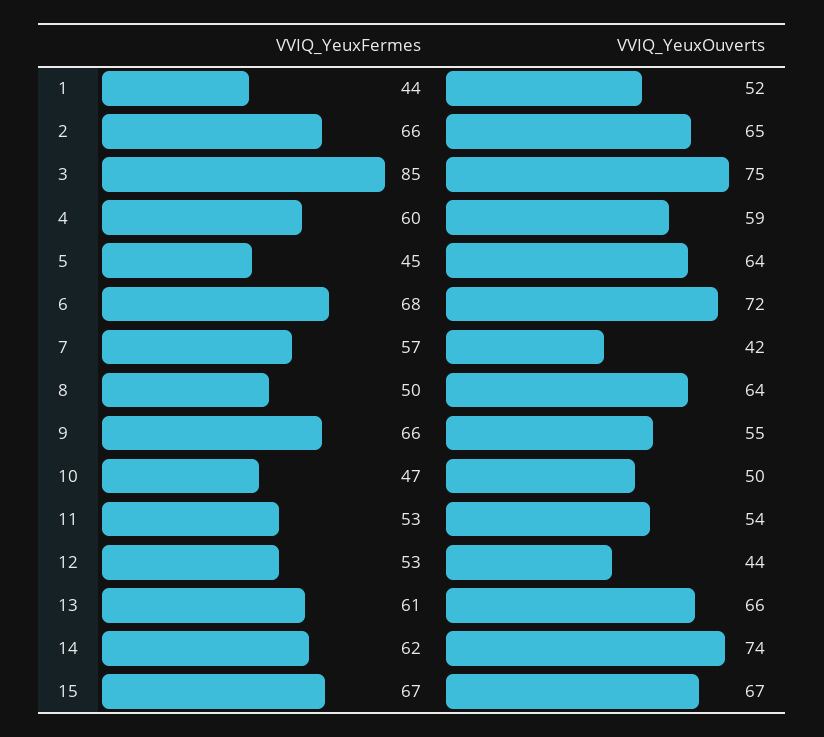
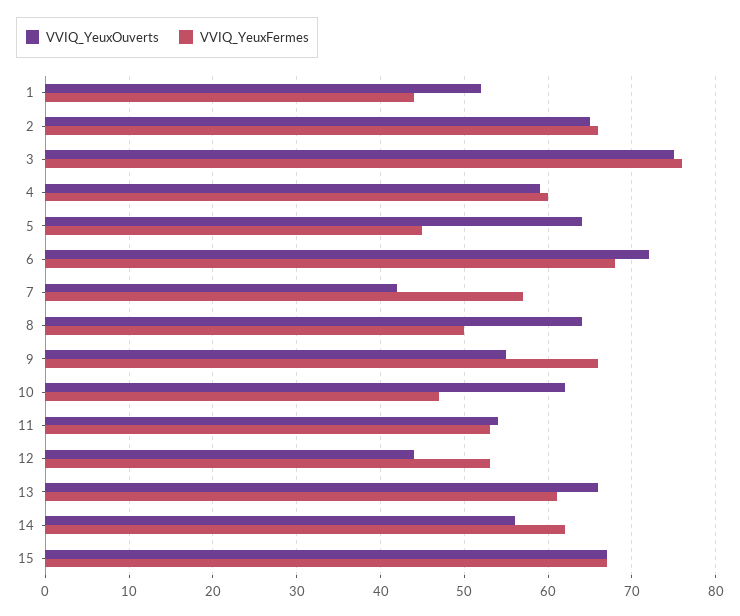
VVIQ_YeuxFermes, 3: 85 -> 76
VVIQ_YeuxOuverts, 10: 50 -> 62
VVIQ_YeuxOuverts, 14: 74 -> 56

